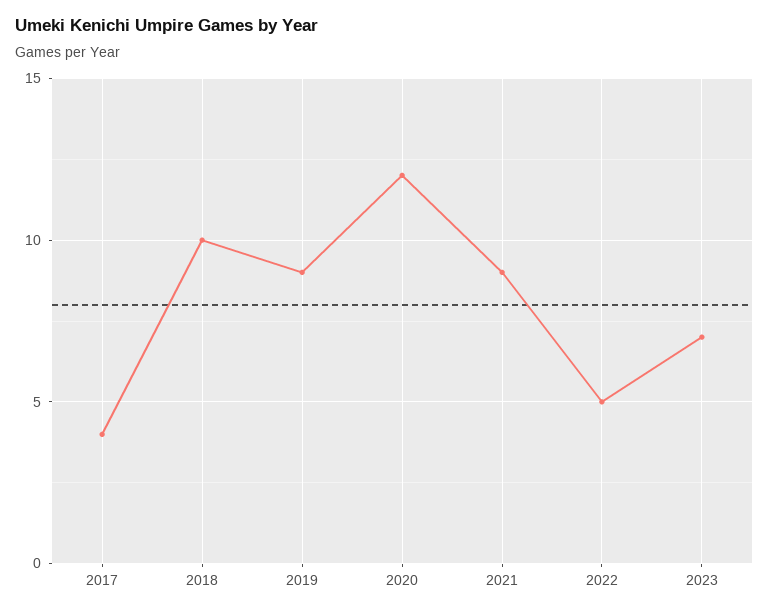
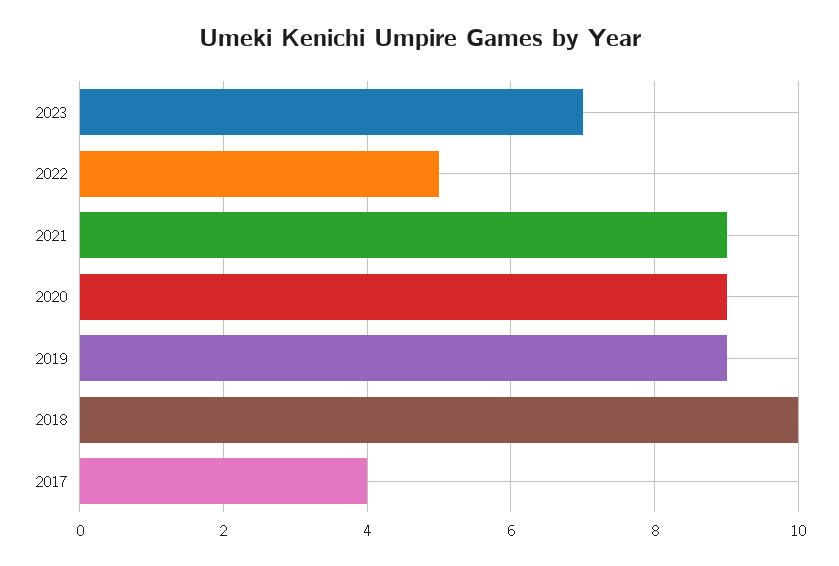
2020: 12 -> 9

